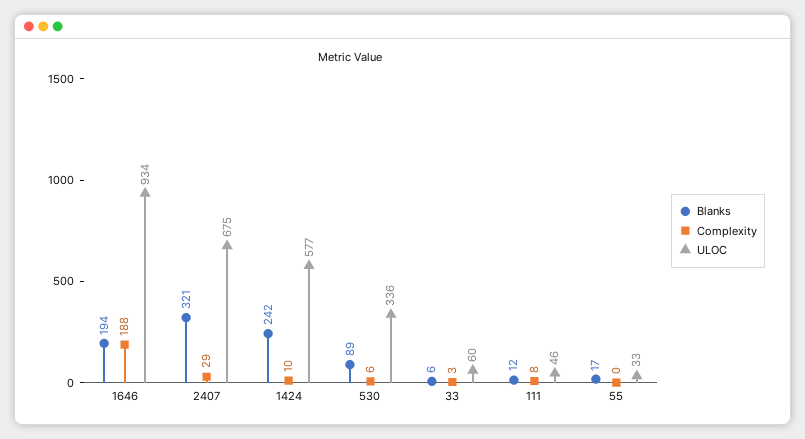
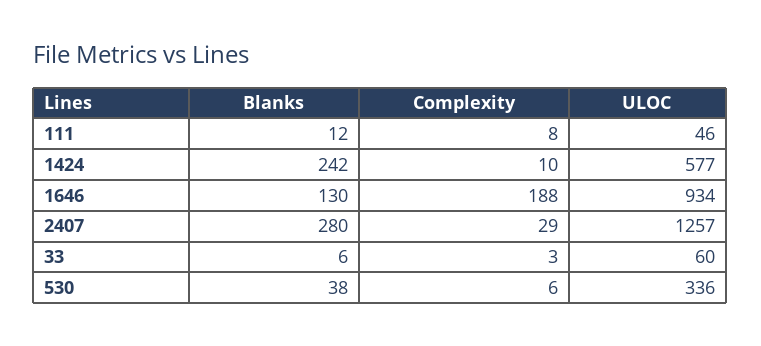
Blanks, 1646: 194 -> 130
Blanks, 2407: 321 -> 280
ULOC, 2407: 675 -> 1257
Blanks, 530: 89 -> 38
Blanks, 55: 17 -> none
Complexity, 55: 0 -> none
ULOC, 55: 33 -> none

